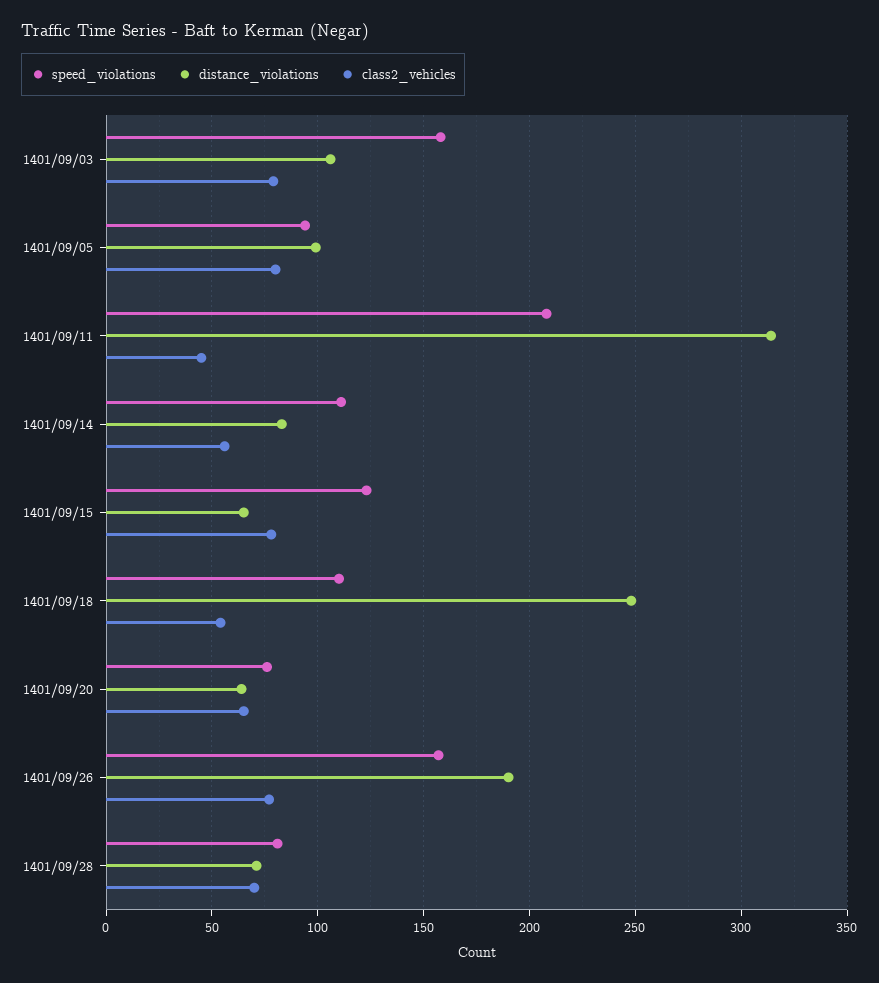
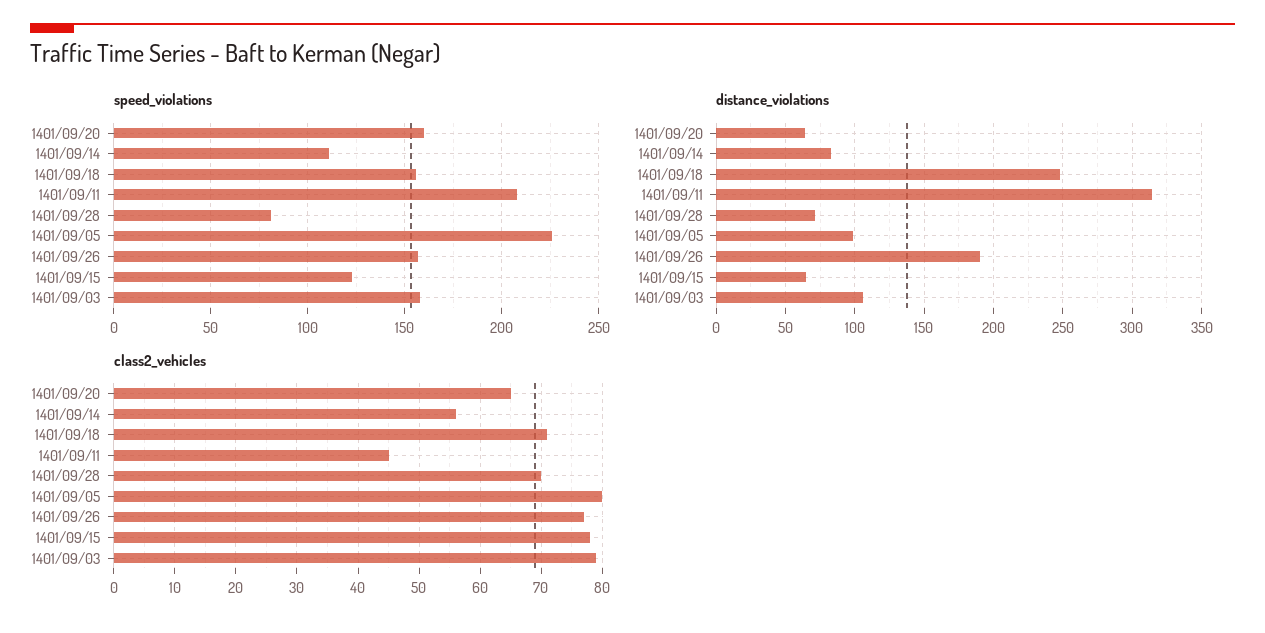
speed_violations, 1401/09/05: 95 -> 225
speed_violations, 1401/09/18: 110 -> 155
class2_vehicles, 1401/09/18: 55 -> 71
speed_violations, 1401/09/20: 75 -> 160

